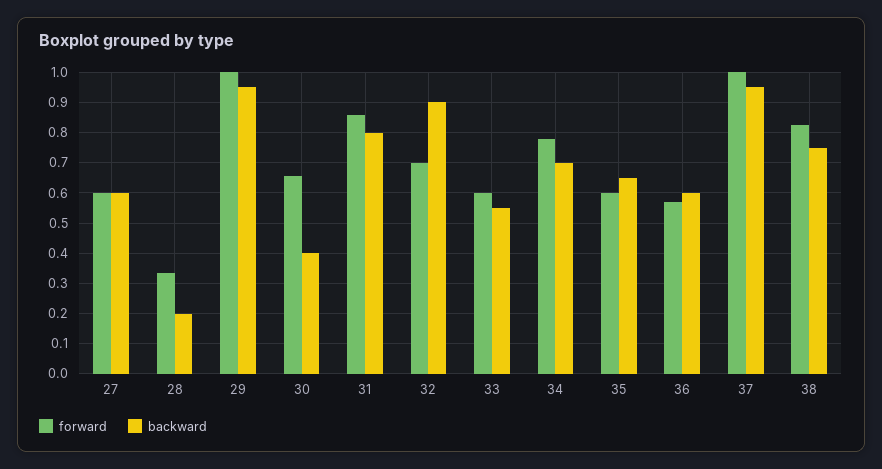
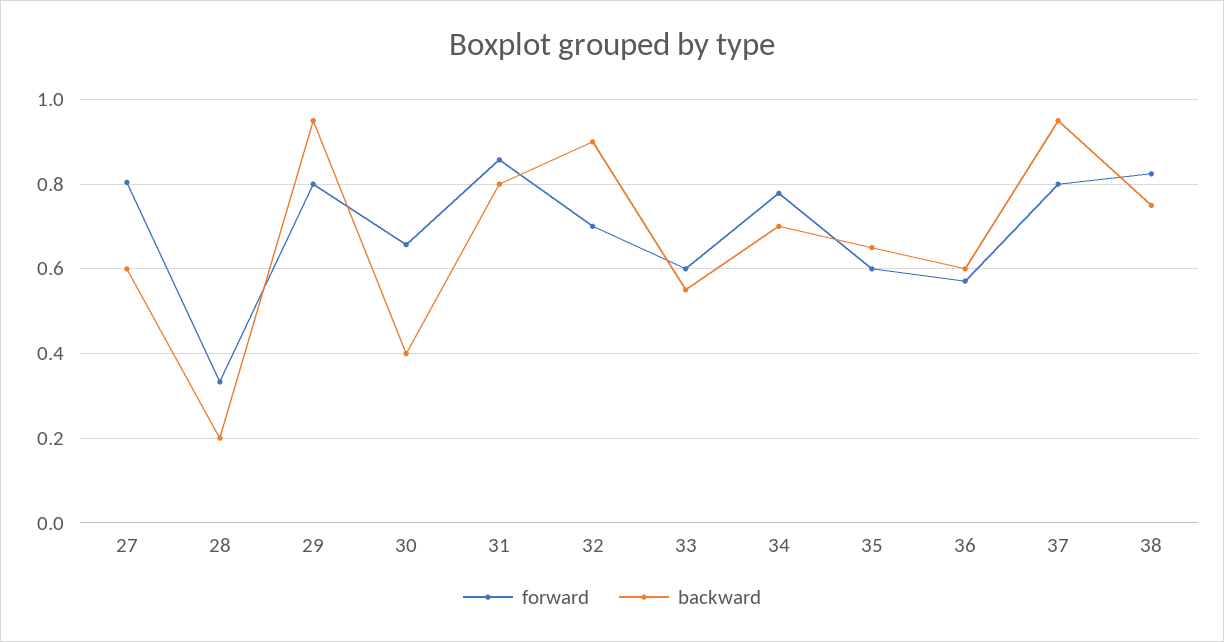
forward, 27: 0.6 -> 0.8
forward, 29: 1 -> 0.8
forward, 37: 1 -> 0.8

